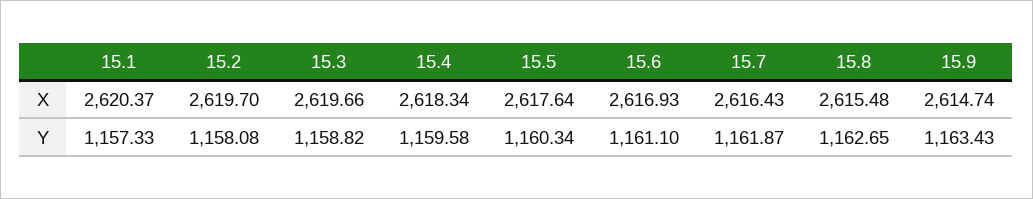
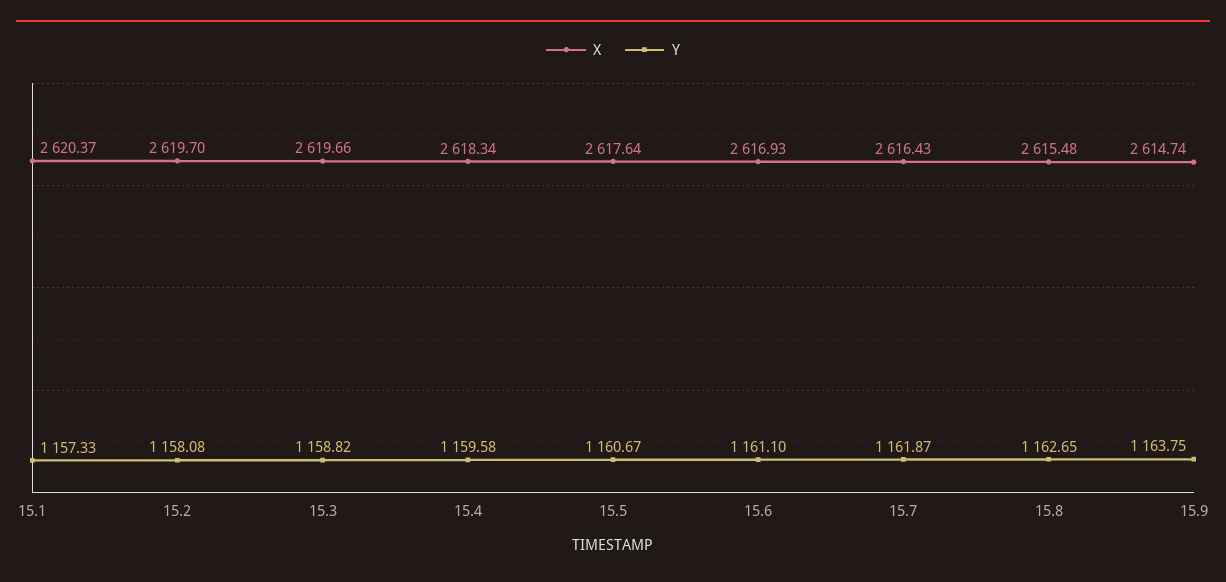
Y, 15.5: 1160.34 -> 1160.67
Y, 15.9: 1163.43 -> 1163.75

